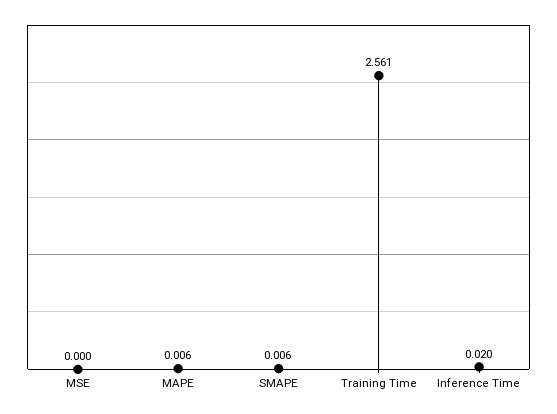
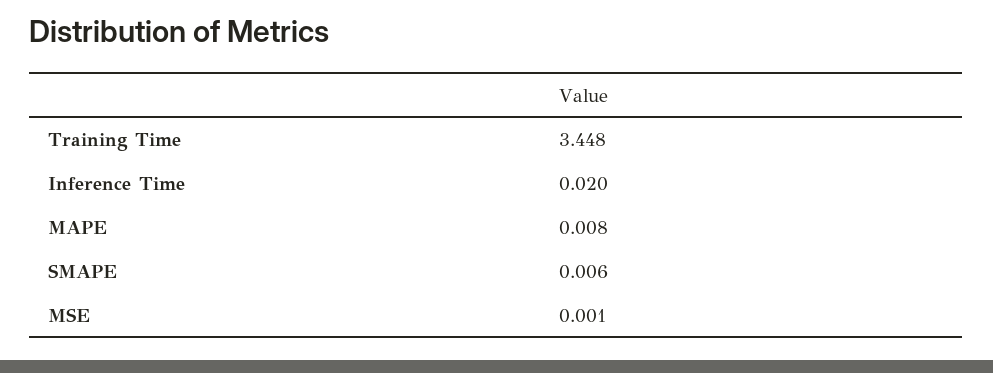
MSE: 0 -> 0.001
MAPE: 0.006 -> 0.008
Training Time: 2.561 -> 3.448

